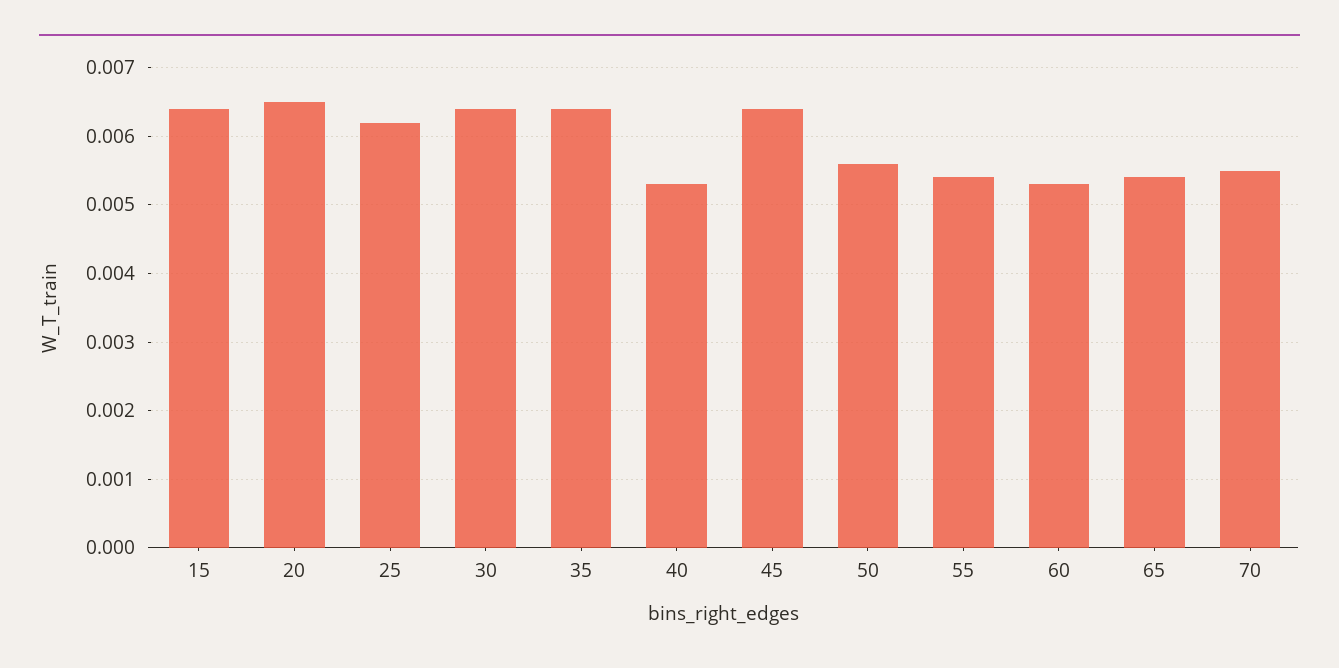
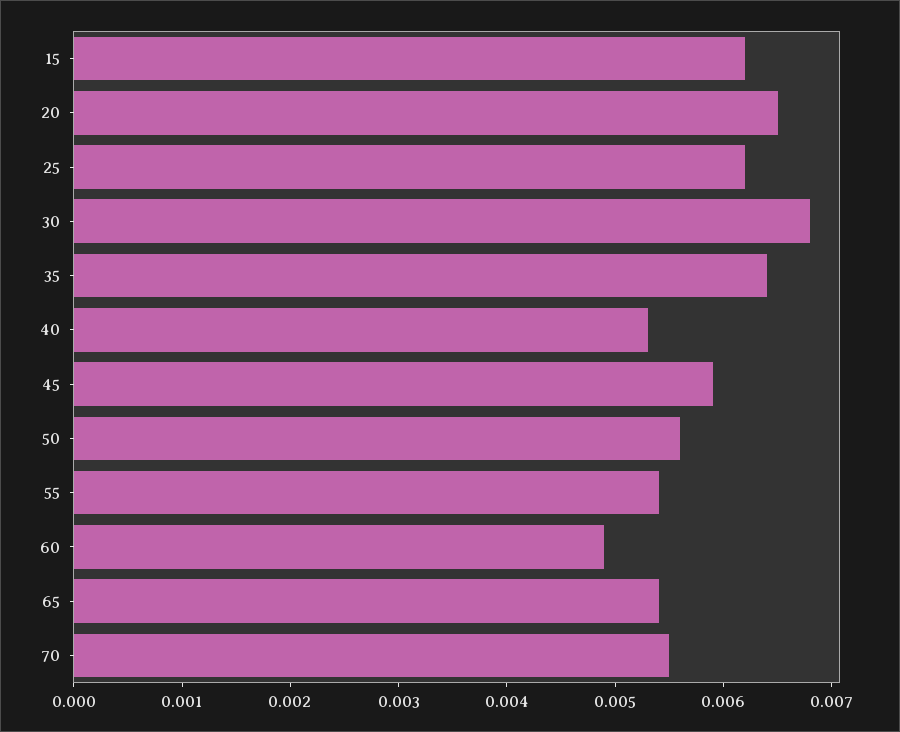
15: 0.0064 -> 0.0062
30: 0.0064 -> 0.0068
45: 0.0064 -> 0.0059
60: 0.0053 -> 0.0049

